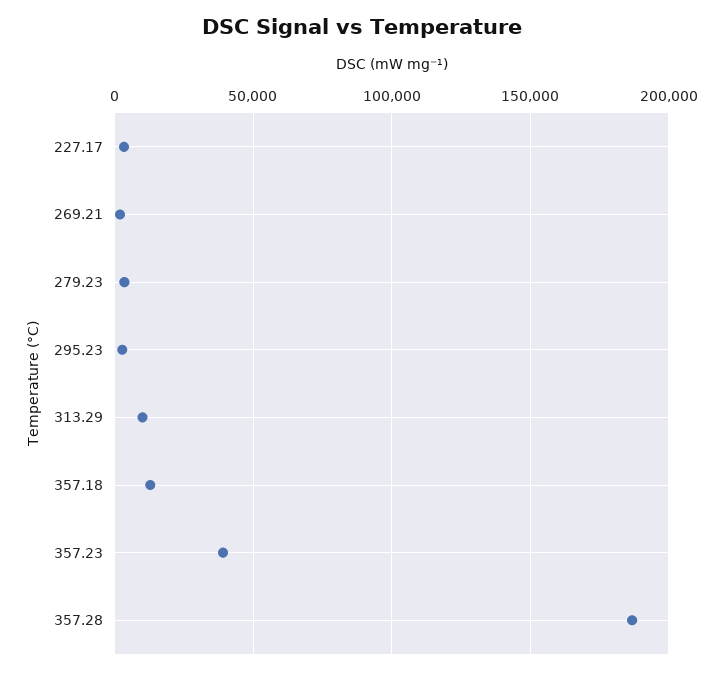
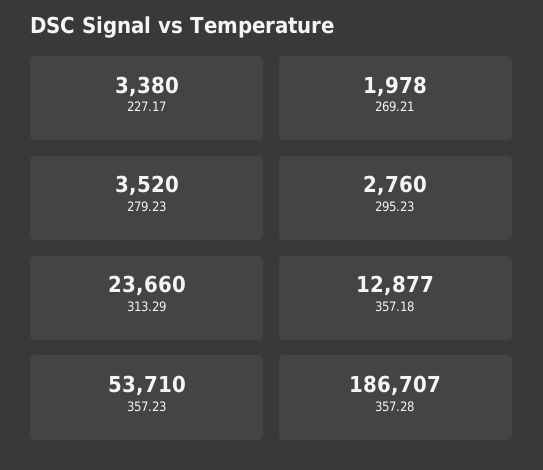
313.29: 10000 -> 23660
357.23: 40000 -> 53710

